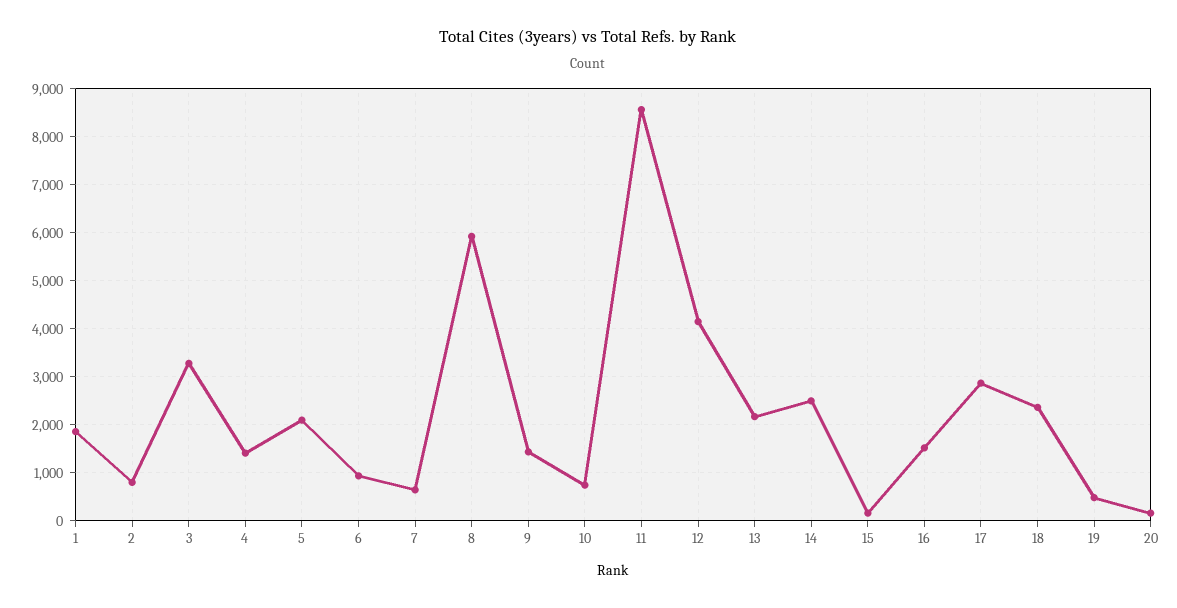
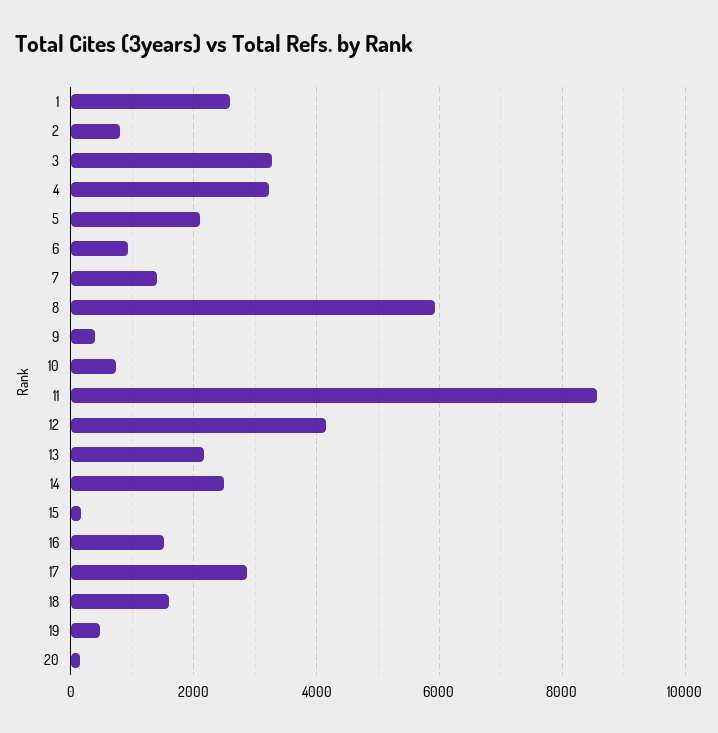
1: 1800 -> 2600
4: 1400 -> 3200
7: 600 -> 1400
9: 1400 -> 400
18: 2400 -> 1600

